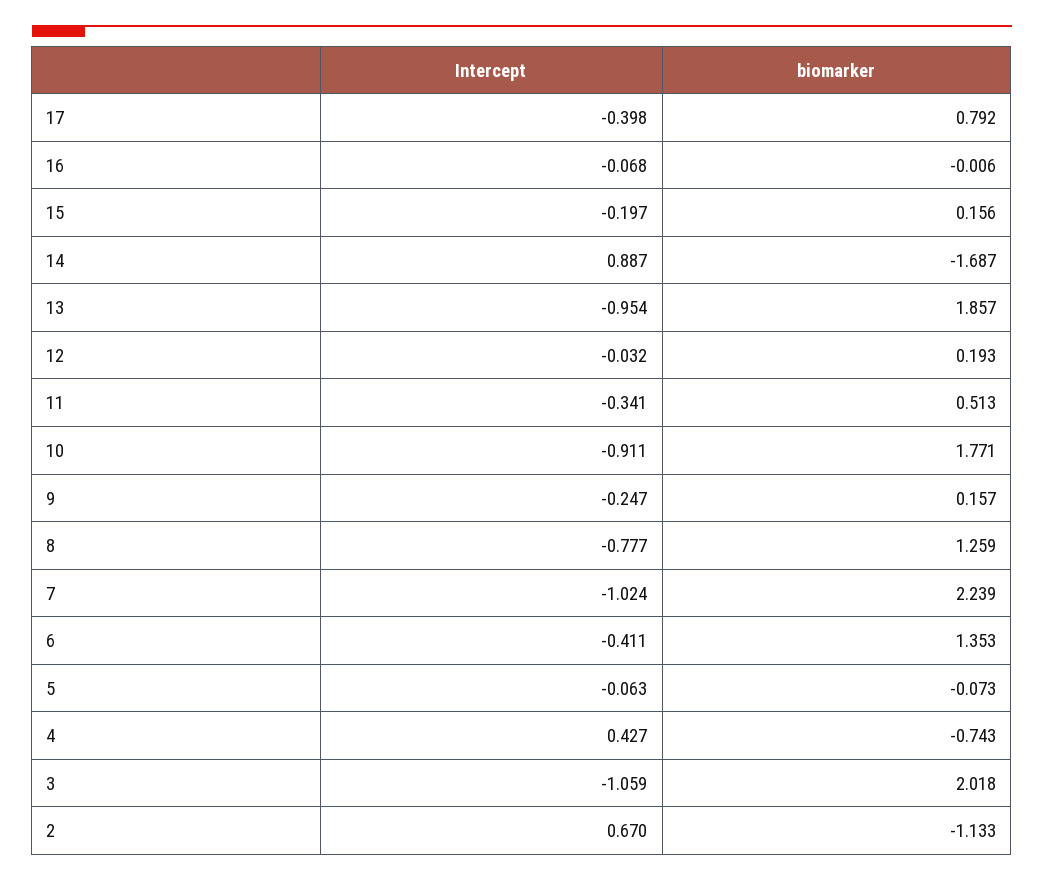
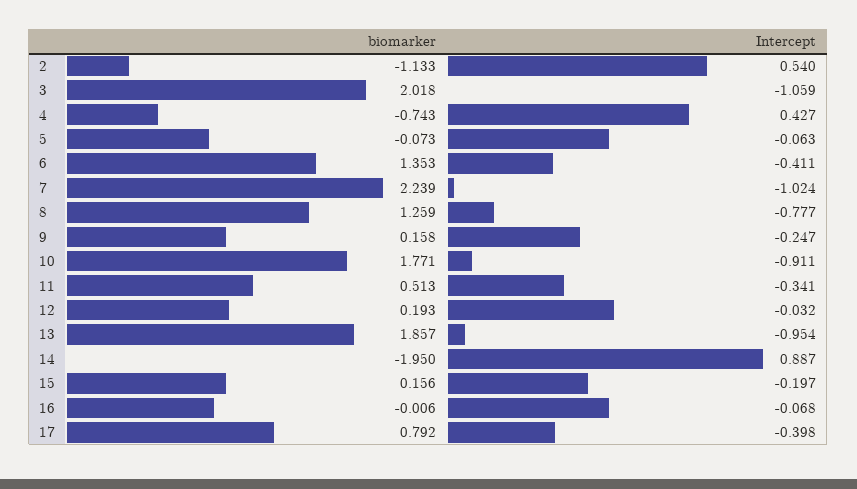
biomarker, 14: -1.687 -> -1.95
biomarker, 9: 0.157 -> 0.158
Intercept, 2: 0.67 -> 0.54

